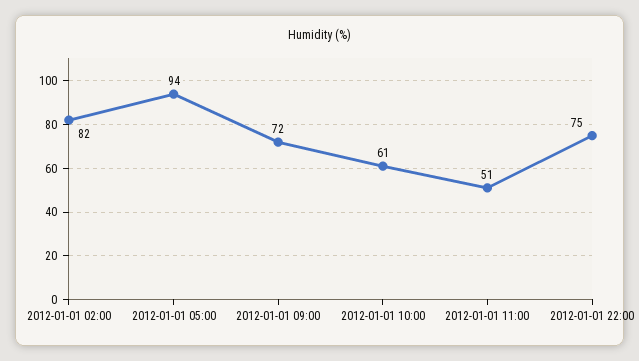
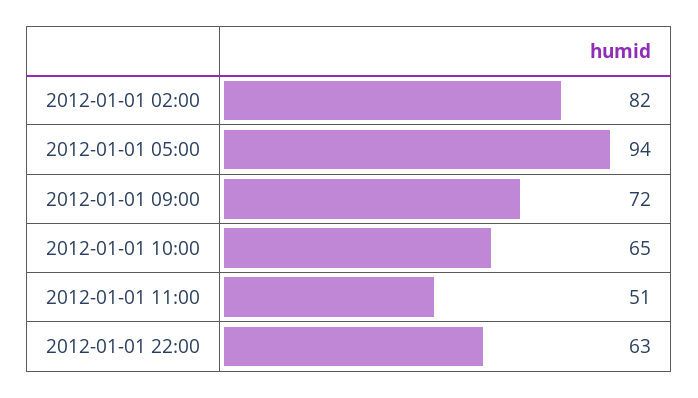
2012-01-01 10:00: 61 -> 65
2012-01-01 22:00: 75 -> 63

